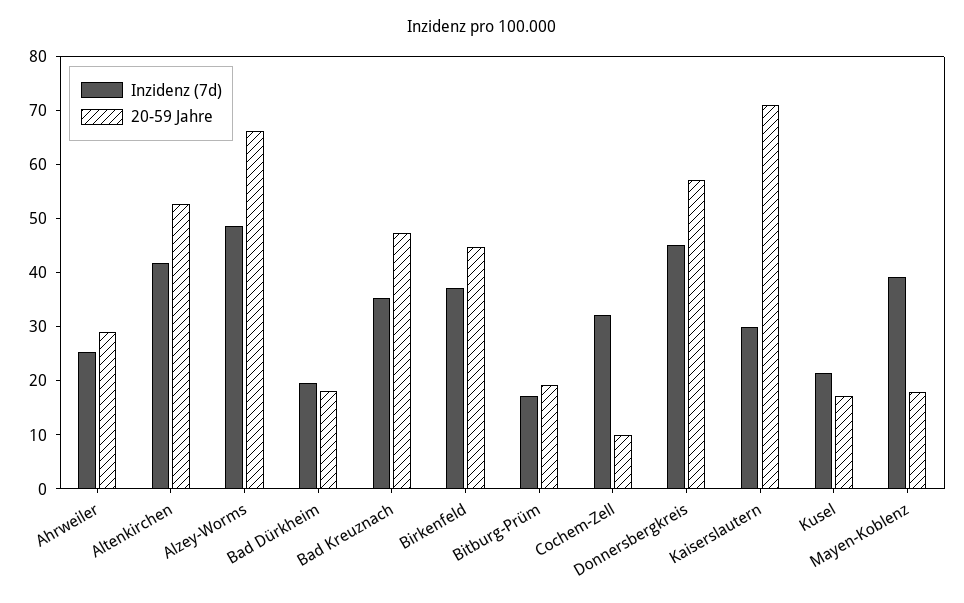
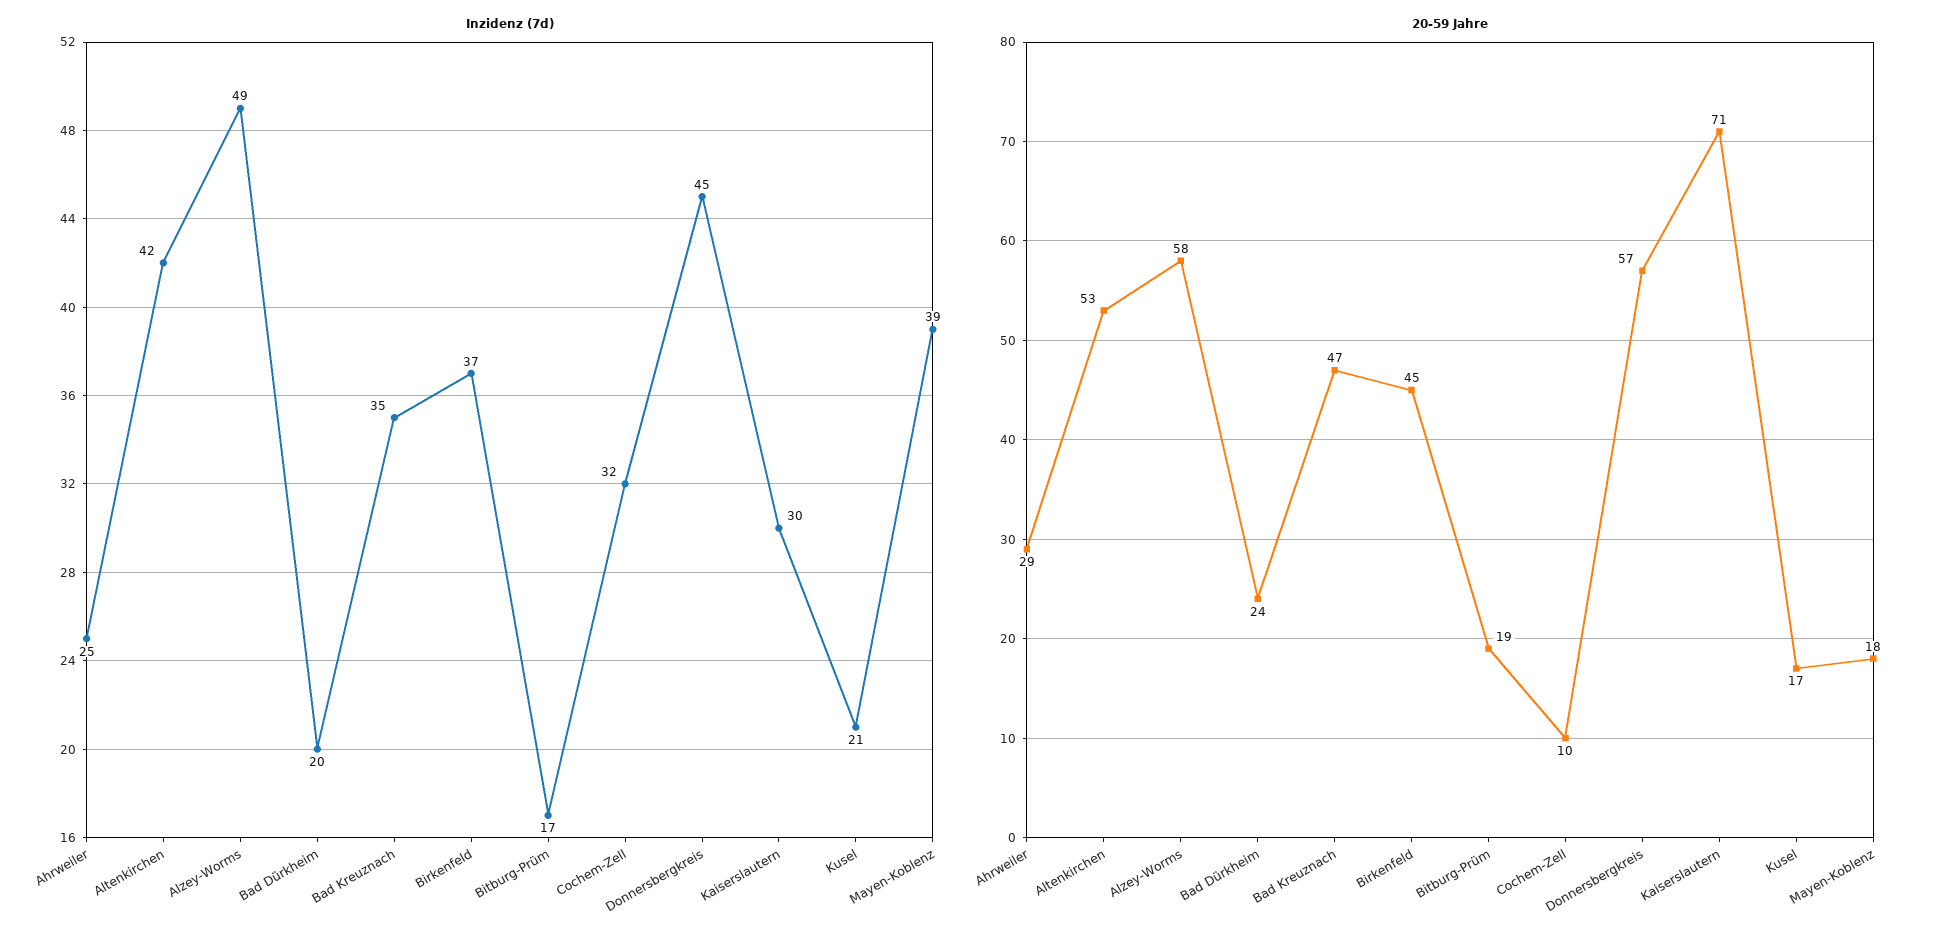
20-59 Jahre, Alzey-Worms: 66 -> 58
20-59 Jahre, Bad Dürkheim: 18 -> 24

